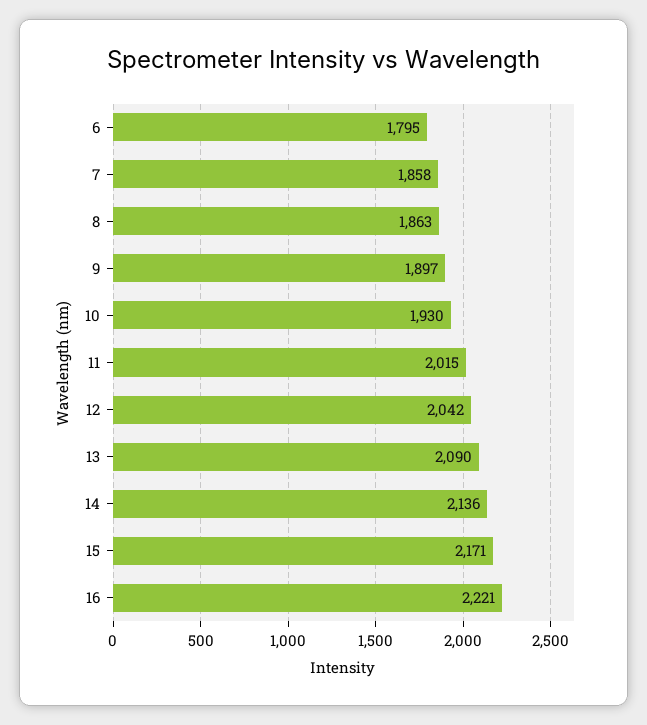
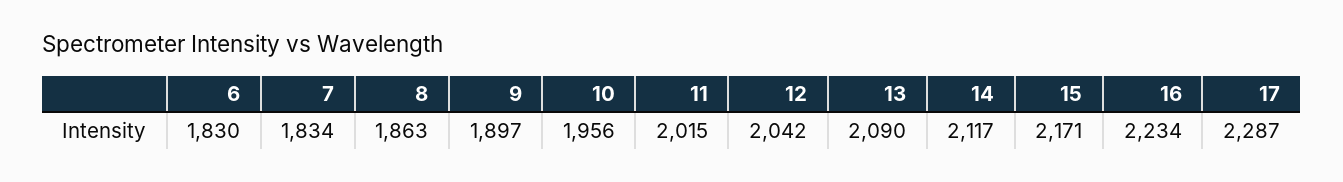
6: 1795 -> 1830
7: 1858 -> 1834
10: 1930 -> 1956
14: 2136 -> 2117
16: 2221 -> 2234
17: none -> 2287

